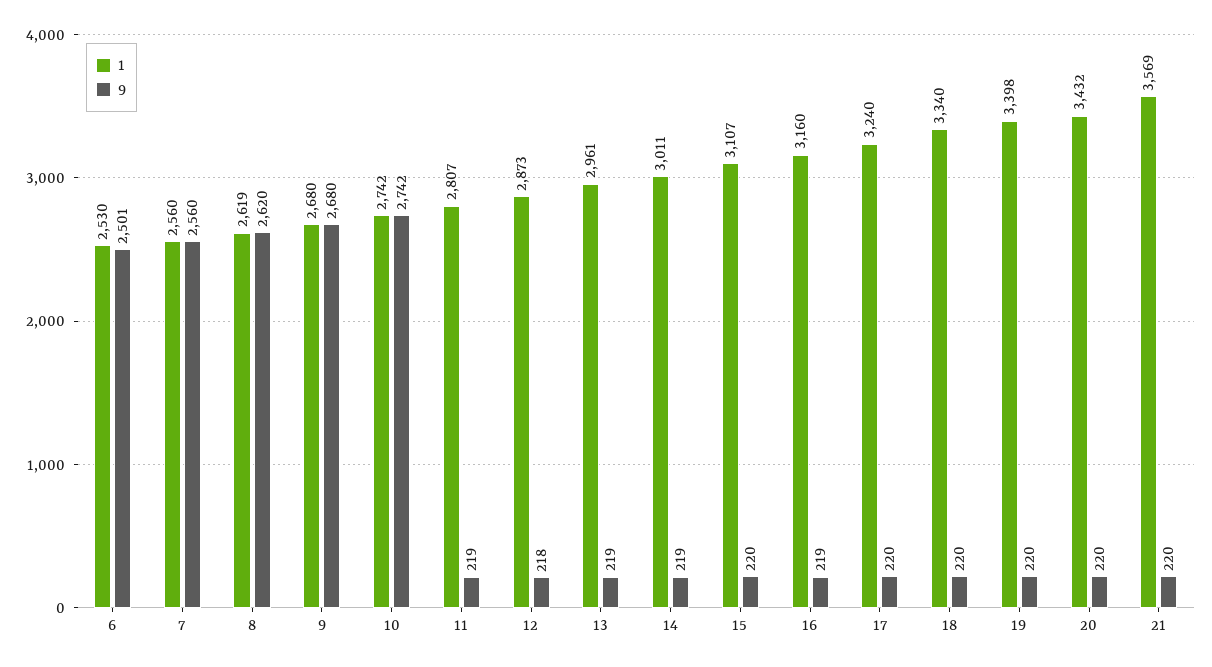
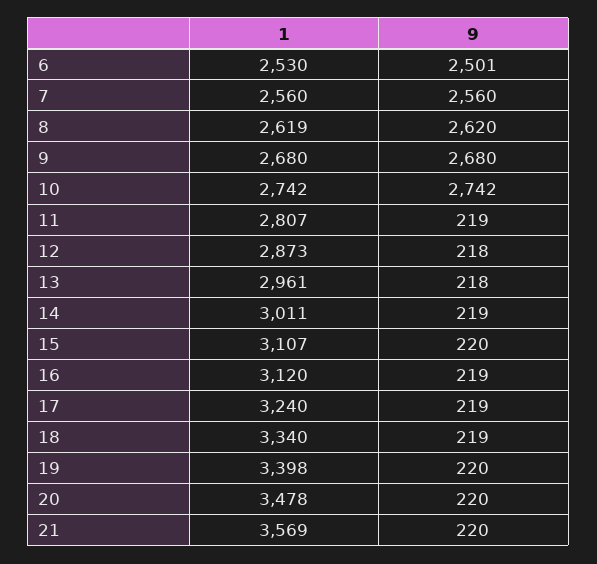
9, 13: 219 -> 218
1, 16: 3160 -> 3120
9, 17: 220 -> 219
9, 18: 220 -> 219
1, 20: 3432 -> 3478

